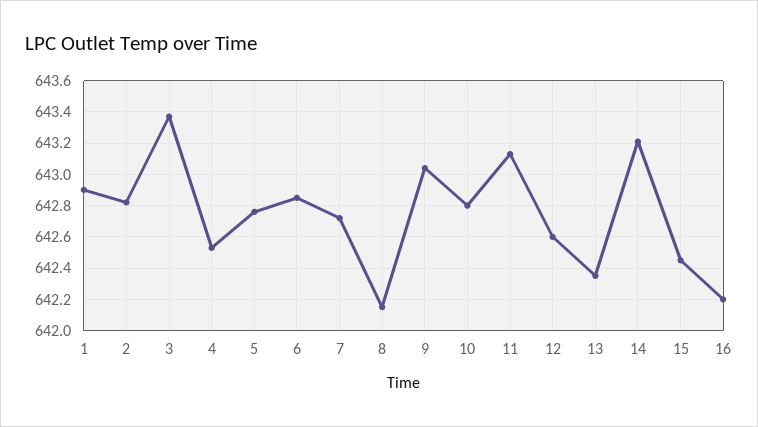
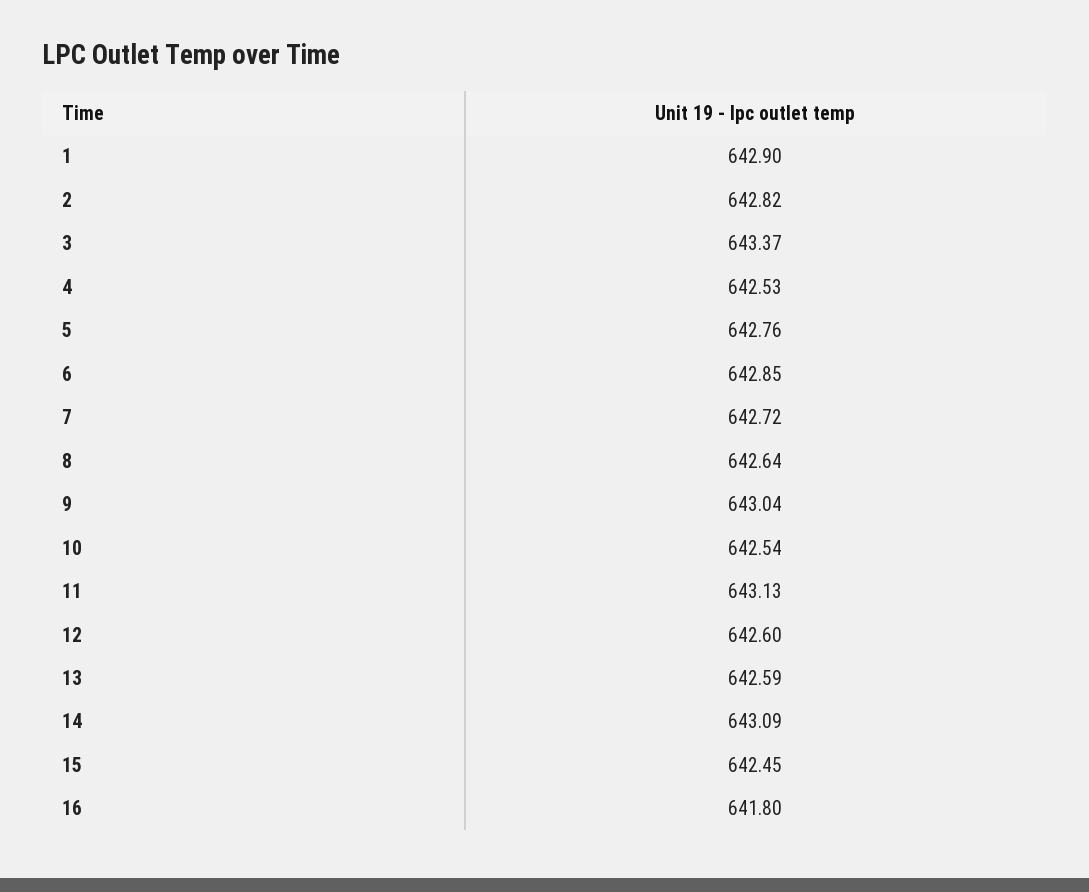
8: 642.15 -> 642.64
10: 642.8 -> 642.54
13: 642.35 -> 642.59
14: 643.2 -> 643.09
16: 642.2 -> 641.8

